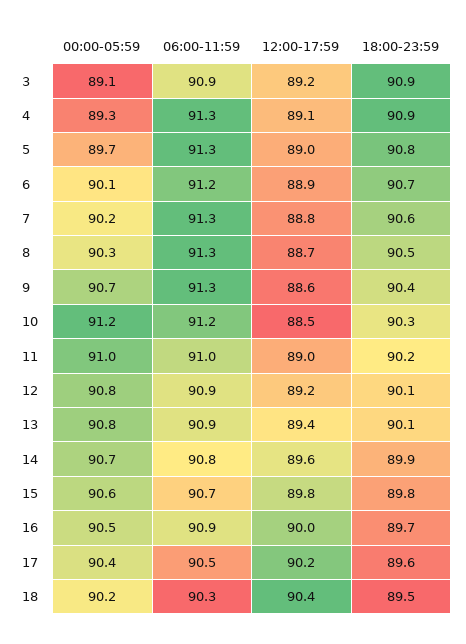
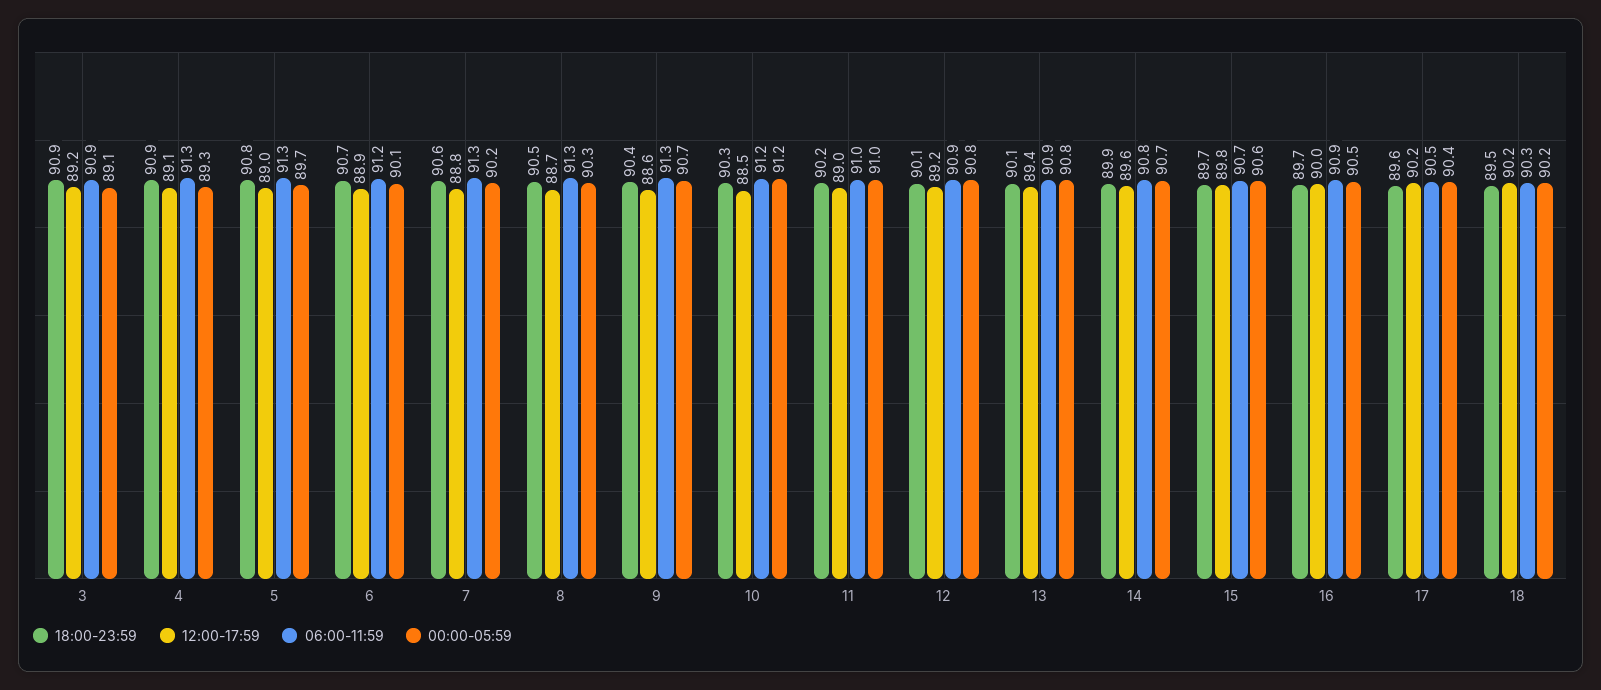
18:00-23:59, 15: 89.8 -> 89.7
12:00-17:59, 18: 90.4 -> 90.2

